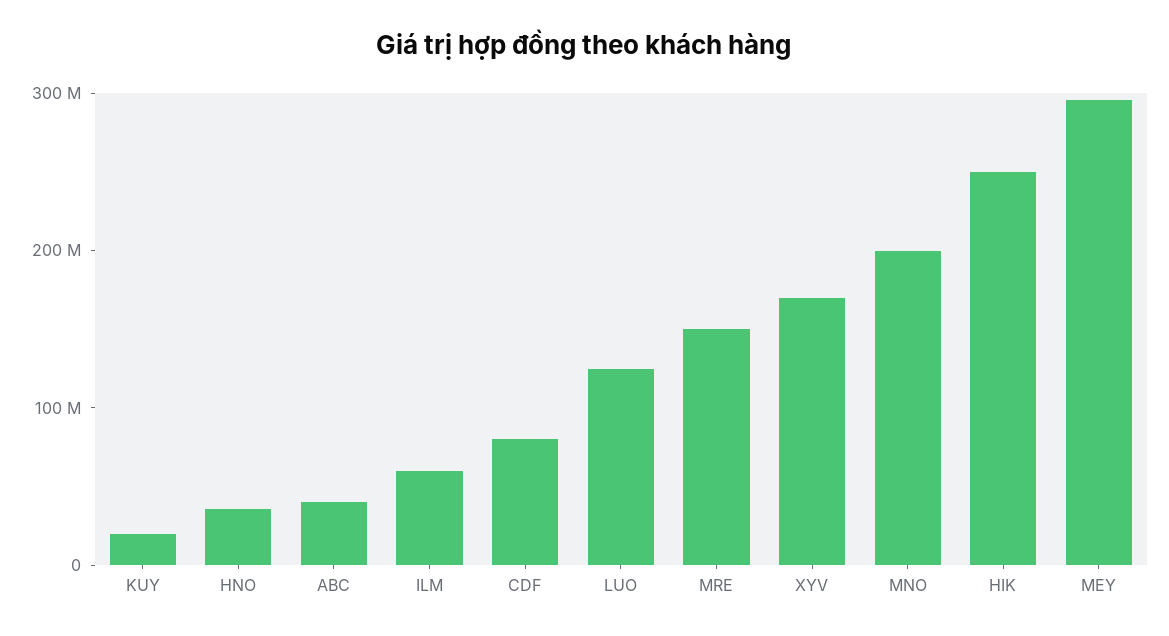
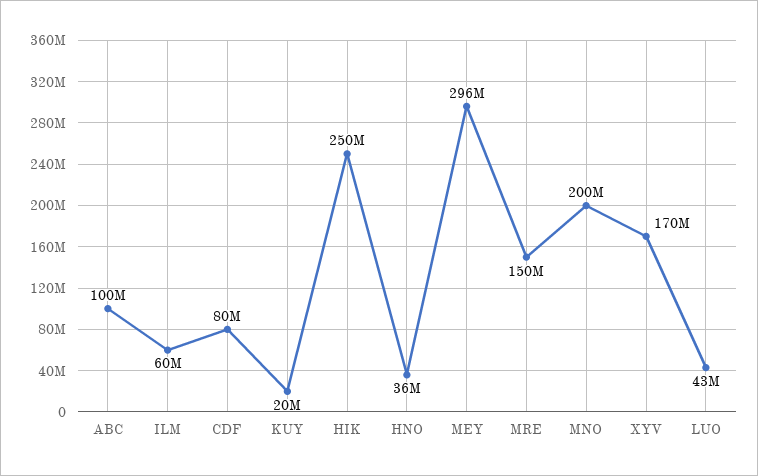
ABC: 40000000 -> 100000000
LUO: 120000000 -> 43000000

